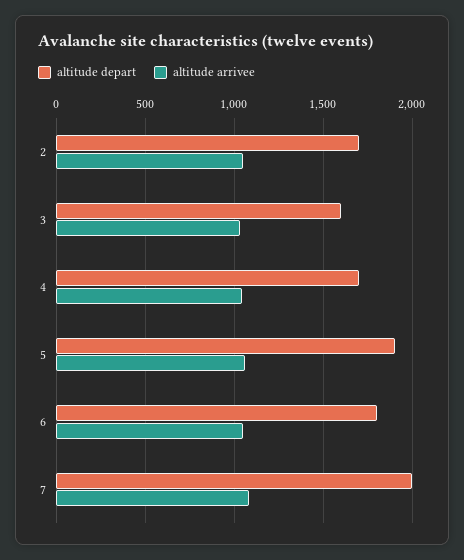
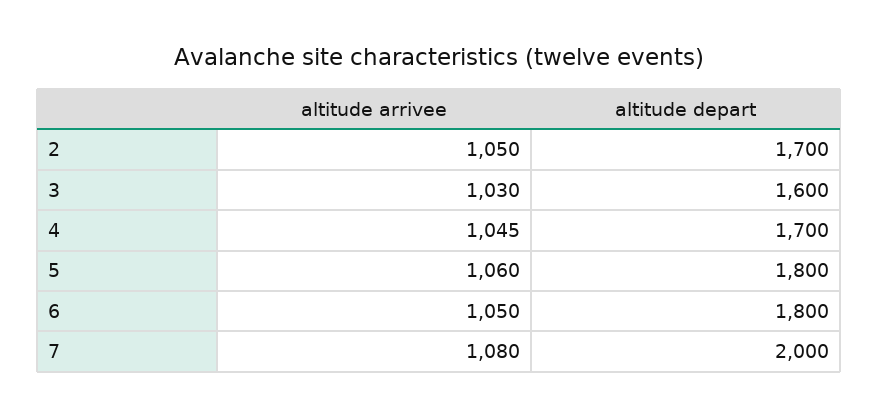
altitude depart, 5: 1900 -> 1800

